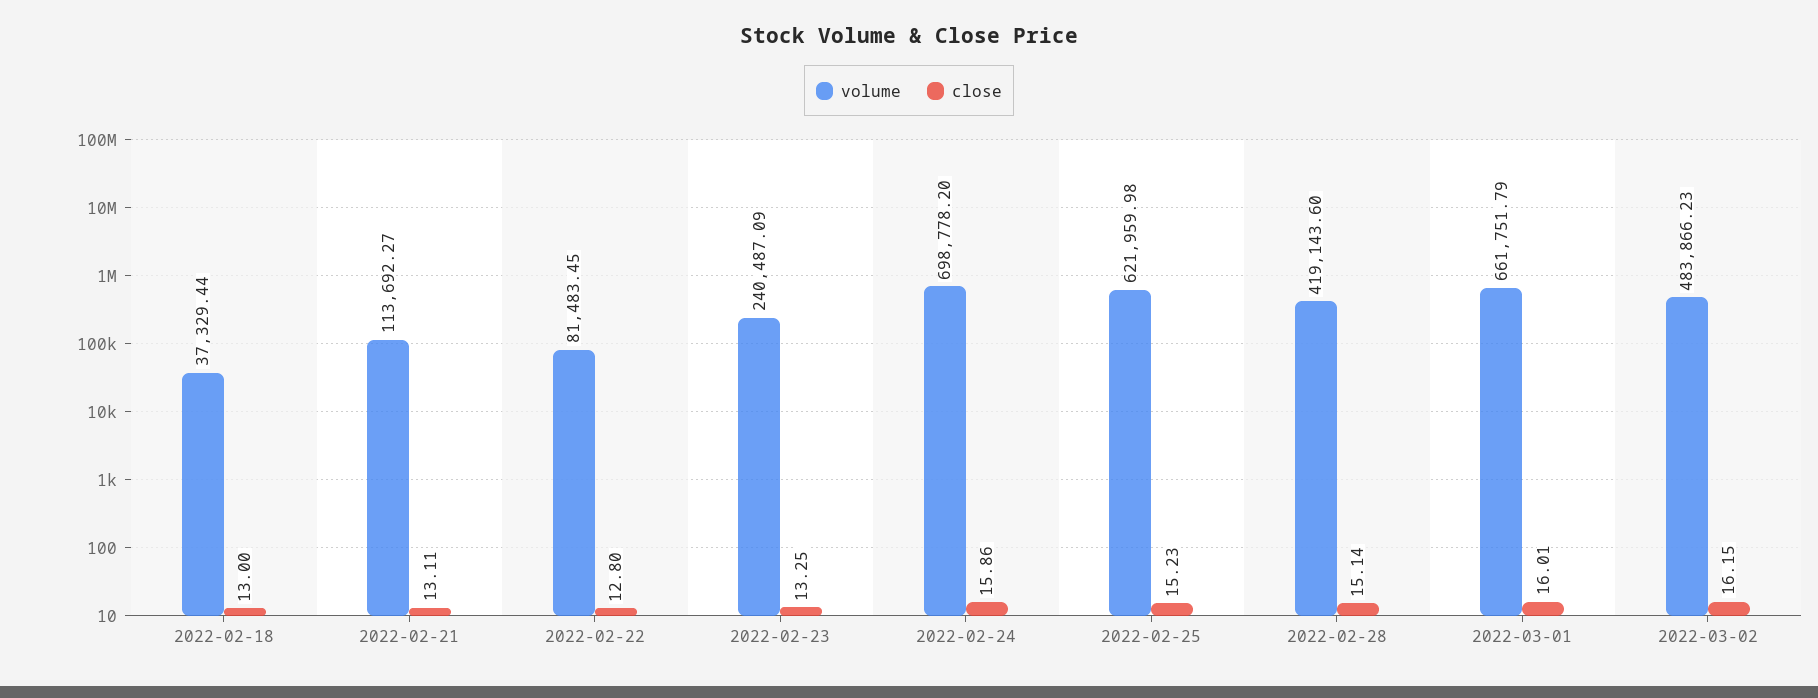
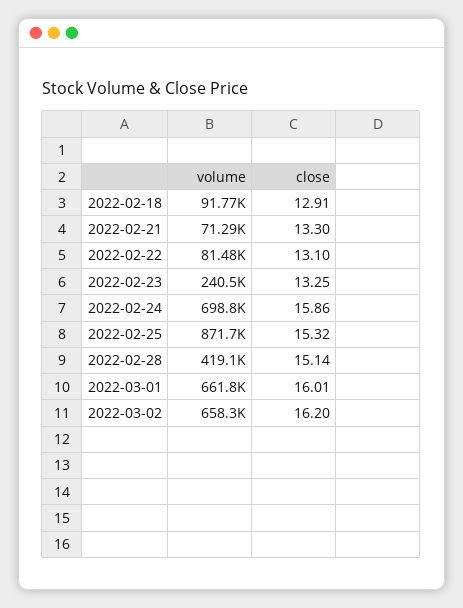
volume, 2022-02-18: 37329.44 -> 91770
close, 2022-02-18: 13 -> 12.91
volume, 2022-02-21: 113692.27 -> 71290
close, 2022-02-21: 13.11 -> 13.3
close, 2022-02-22: 12.8 -> 13.1
volume, 2022-02-25: 621959.98 -> 871700
close, 2022-02-25: 15.23 -> 15.32
volume, 2022-03-02: 483866.23 -> 658300
close, 2022-03-02: 16.15 -> 16.2

